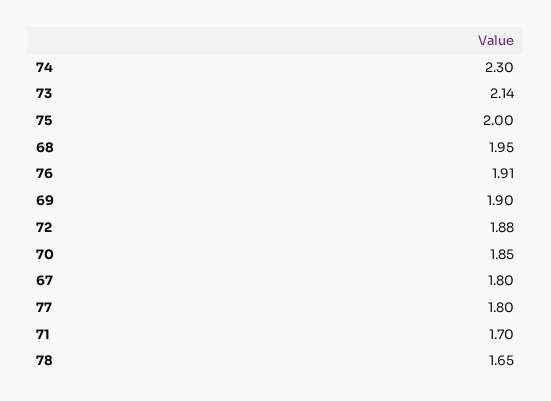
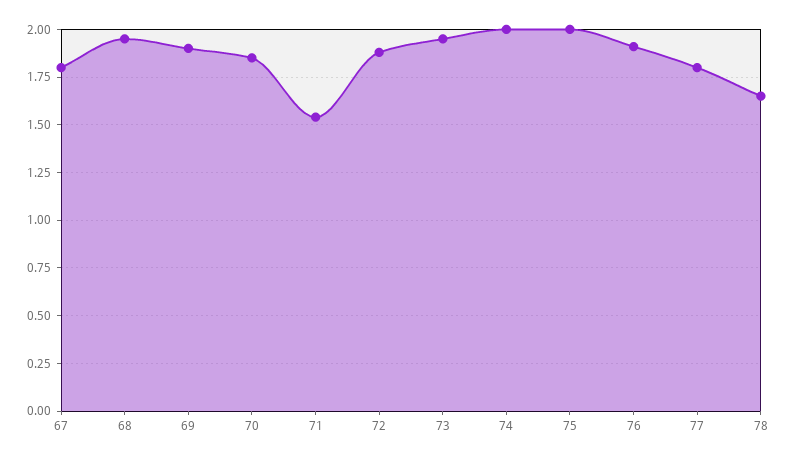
74: 2.3 -> 2
73: 2.14 -> 1.95
71: 1.7 -> 1.55

